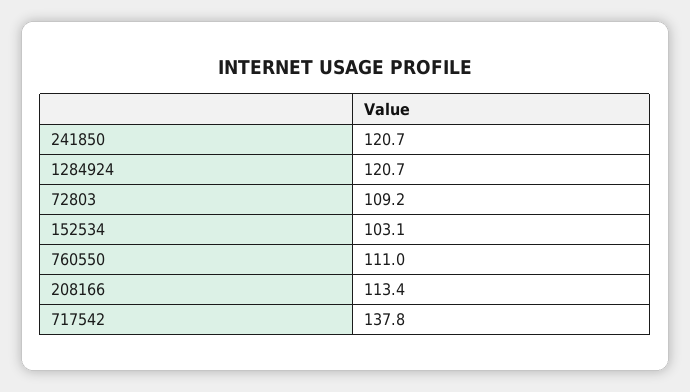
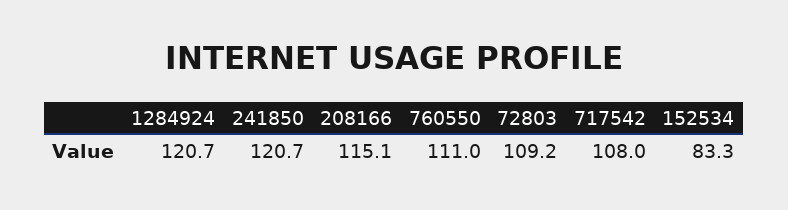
152534: 103.1 -> 83.3
208166: 113.4 -> 115.1
717542: 137.8 -> 108

